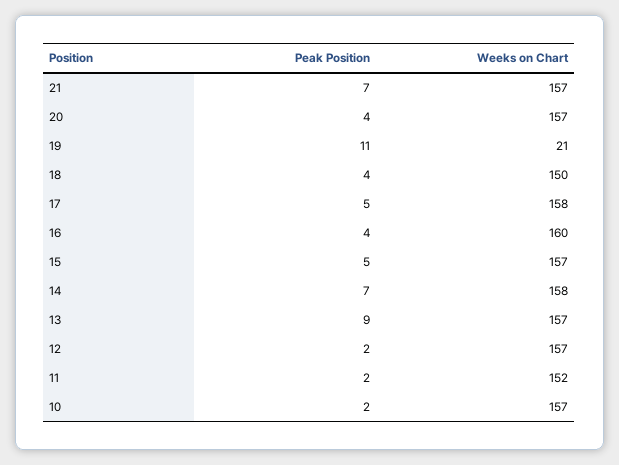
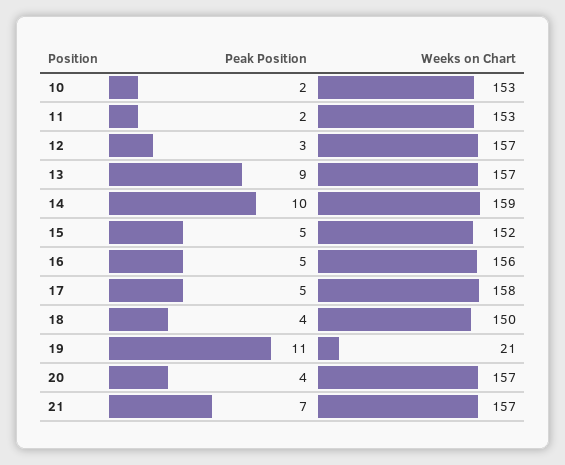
Peak Position, 16: 4 -> 5
Weeks on Chart, 16: 160 -> 156
Weeks on Chart, 15: 157 -> 152
Peak Position, 14: 7 -> 10
Weeks on Chart, 14: 158 -> 159
Peak Position, 12: 2 -> 3
Weeks on Chart, 11: 152 -> 153
Weeks on Chart, 10: 157 -> 153

